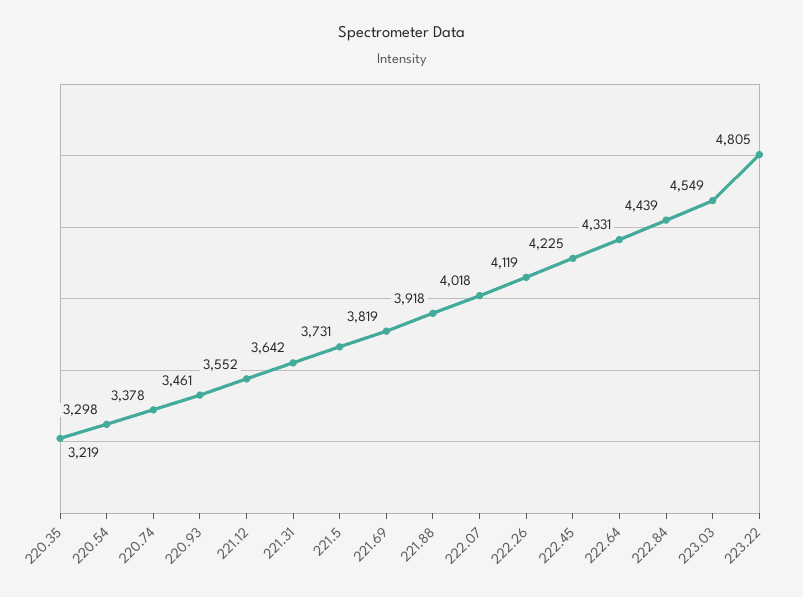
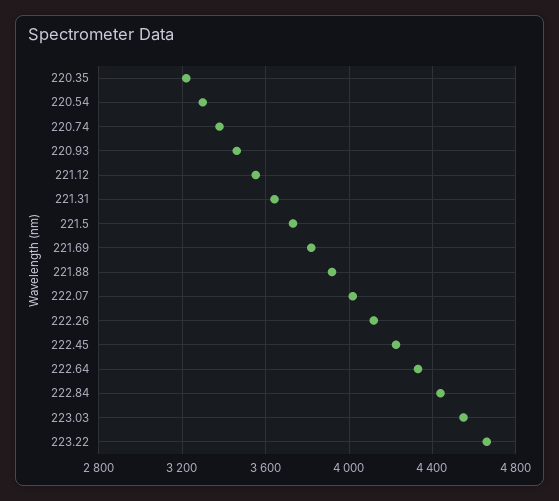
223.22: 4805 -> 4650

